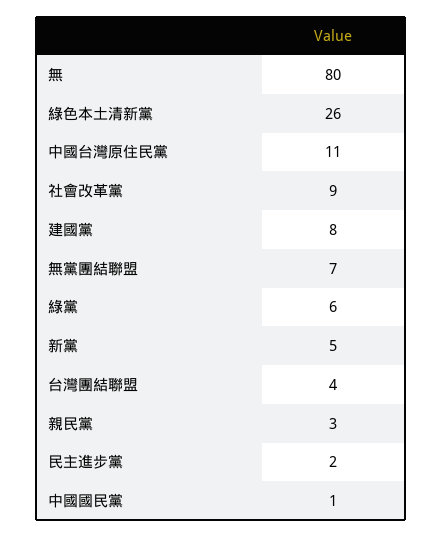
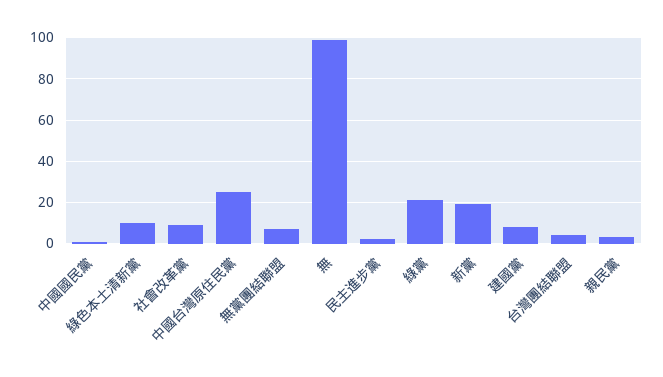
無: 80 -> 100
綠色本土清新黨: 26 -> 10
中國台灣原住民黨: 11 -> 25
綠黨: 6 -> 20
新黨: 5 -> 20

